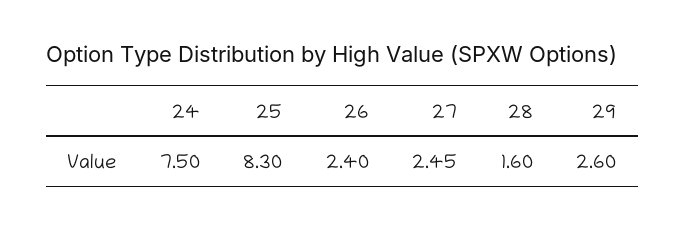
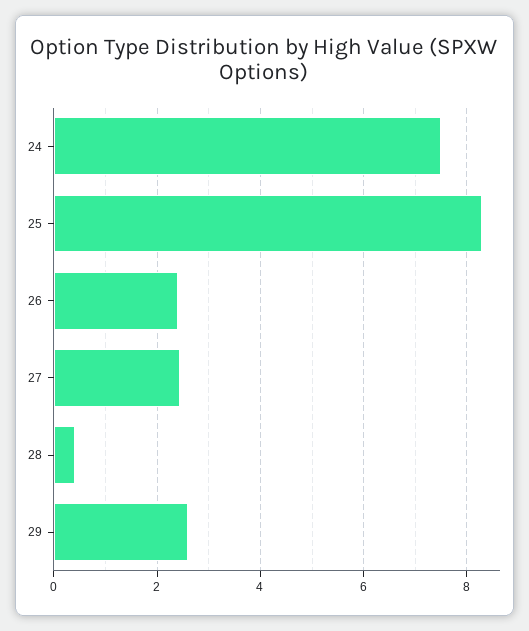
28: 1.6 -> 0.4

